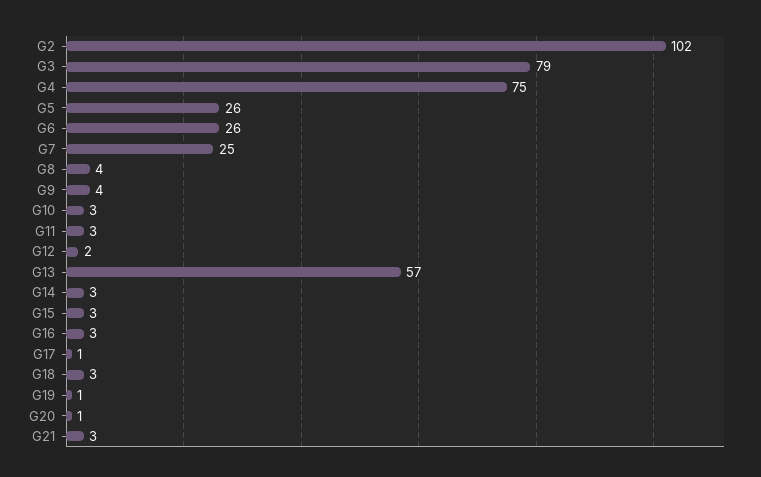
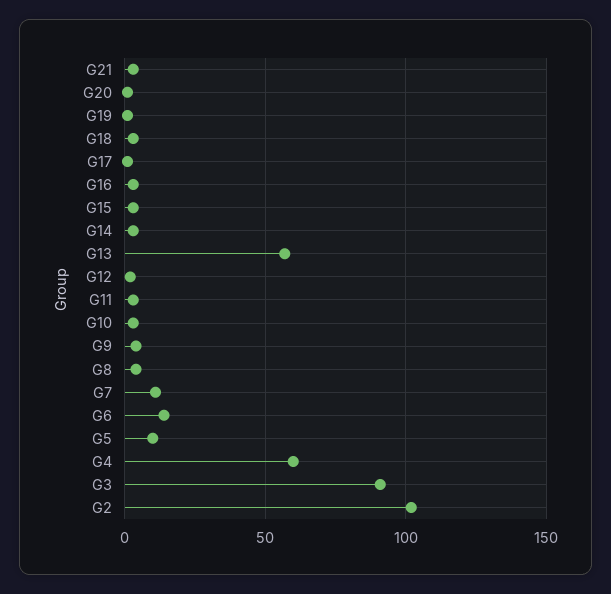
G3: 79 -> 90
G4: 75 -> 60
G5: 26 -> 10
G6: 26 -> 15
G7: 25 -> 10

